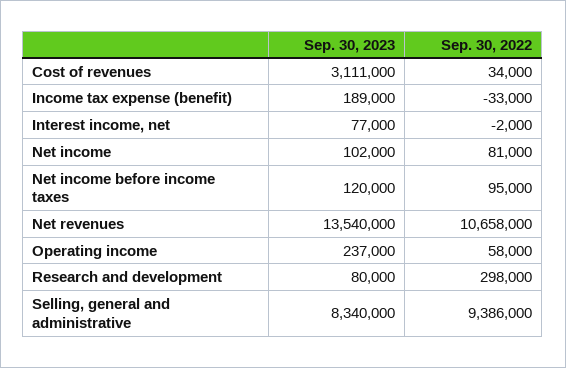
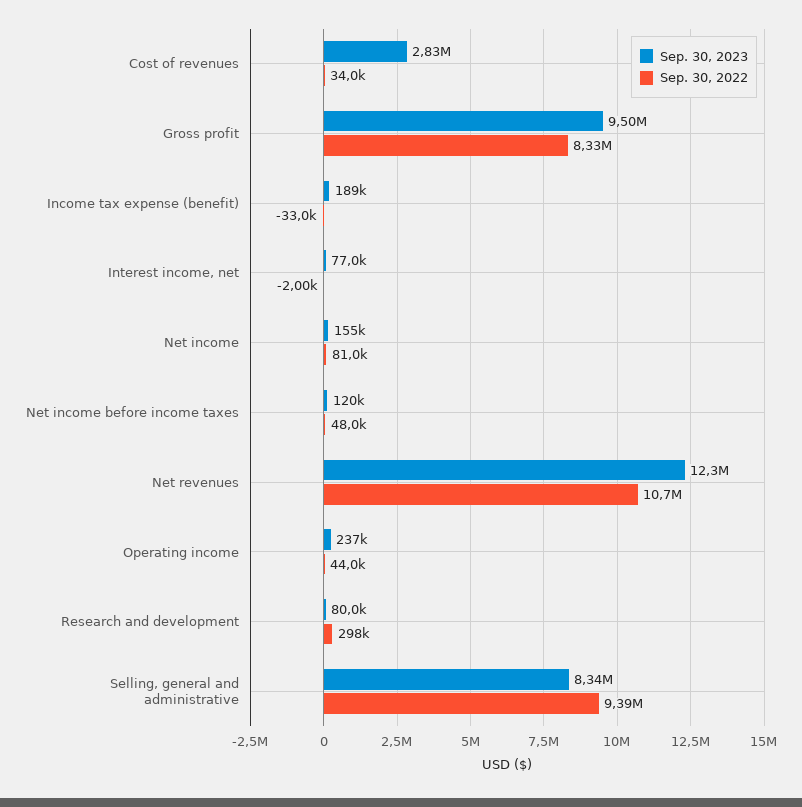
Sep. 30, 2023, Cost of revenues: 3111000 -> 2830000
Sep. 30, 2023, Net income: 102000 -> 155000
Sep. 30, 2022, Net income before income taxes: 95000 -> 48000
Sep. 30, 2023, Net revenues: 13540000 -> 12300000
Sep. 30, 2022, Operating income: 58000 -> 44000
Sep. 30, 2023, Gross profit: none -> 9500000
Sep. 30, 2022, Gross profit: none -> 8330000

